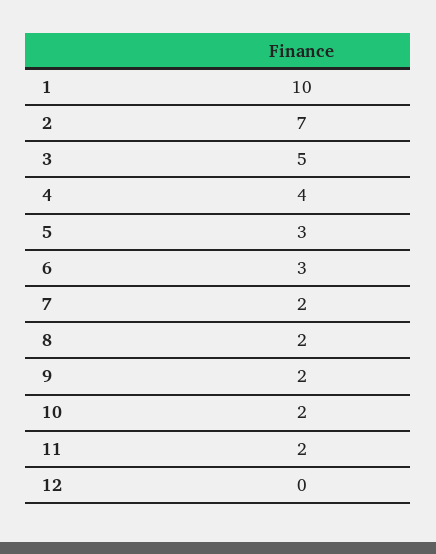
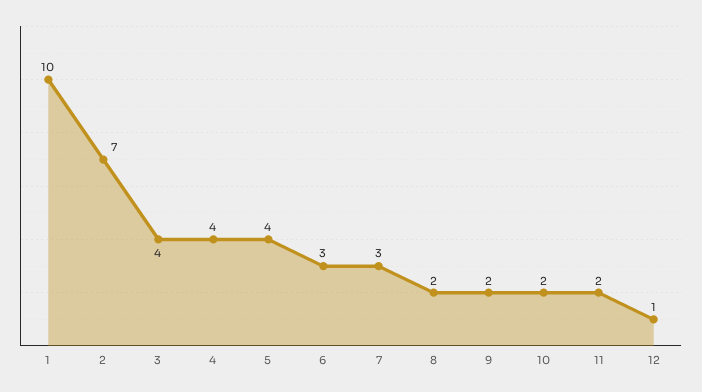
3: 5 -> 4
5: 3 -> 4
7: 2 -> 3
12: 0 -> 1

